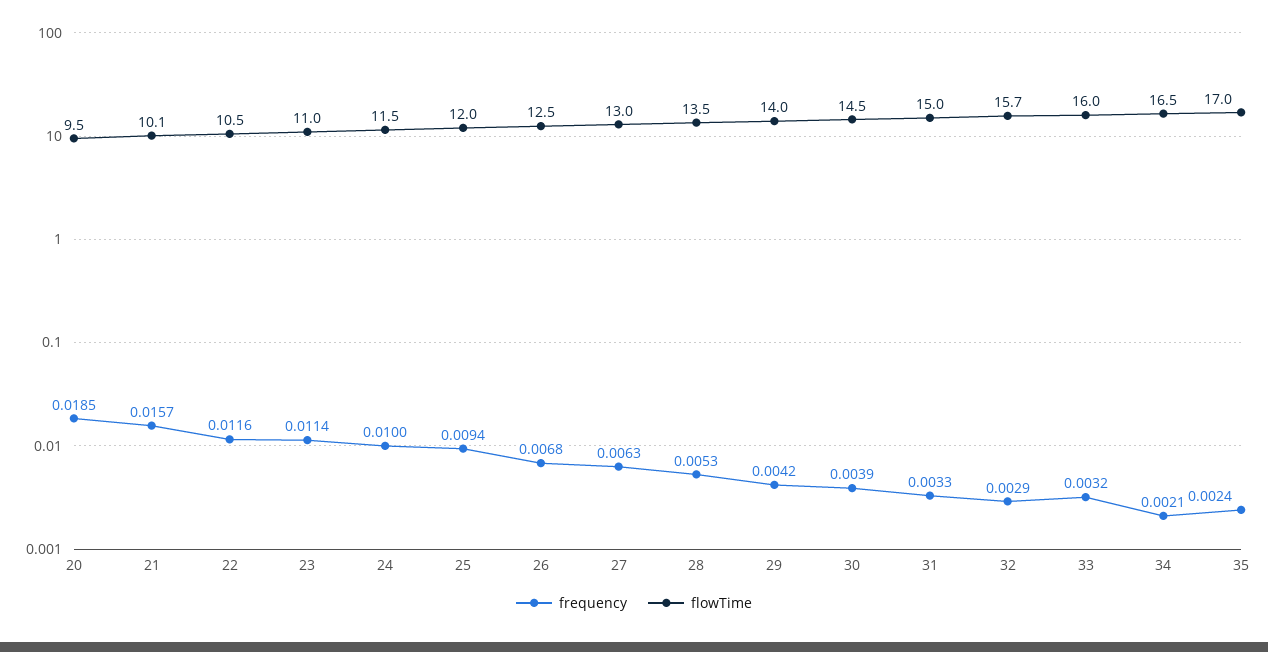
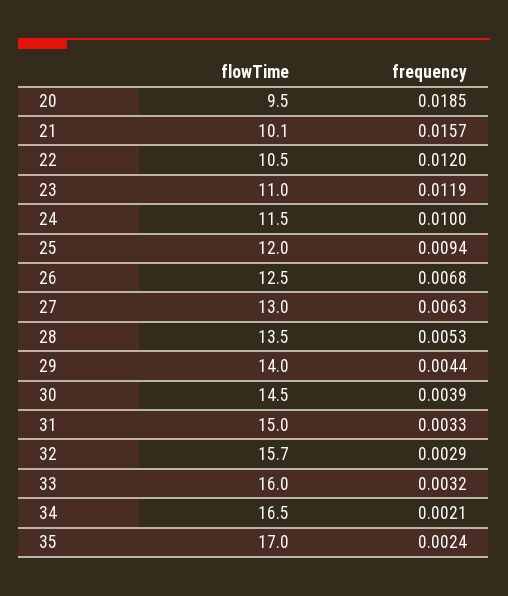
frequency, 22: 0.0116 -> 0.012
frequency, 23: 0.0114 -> 0.0119
frequency, 29: 0.0042 -> 0.0044

